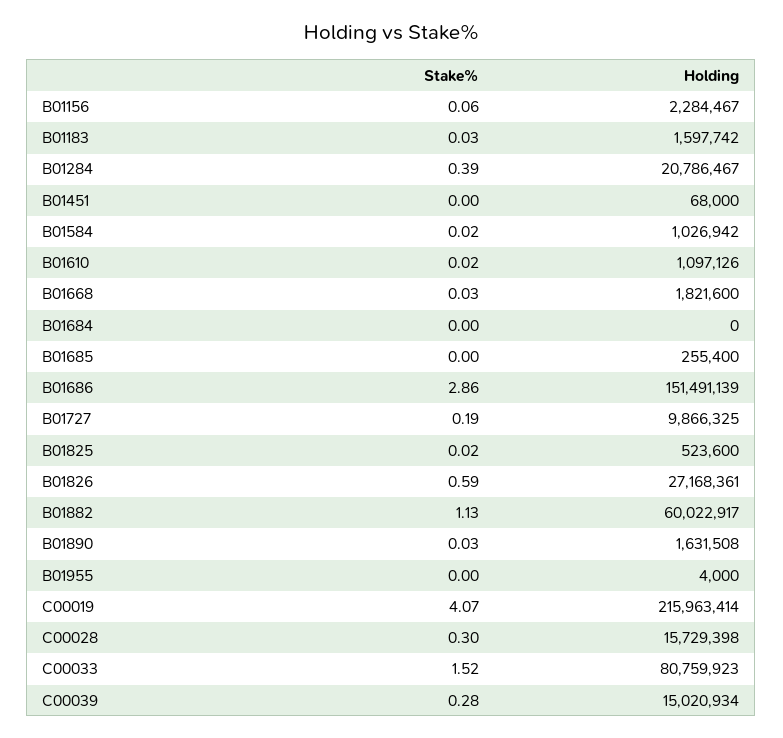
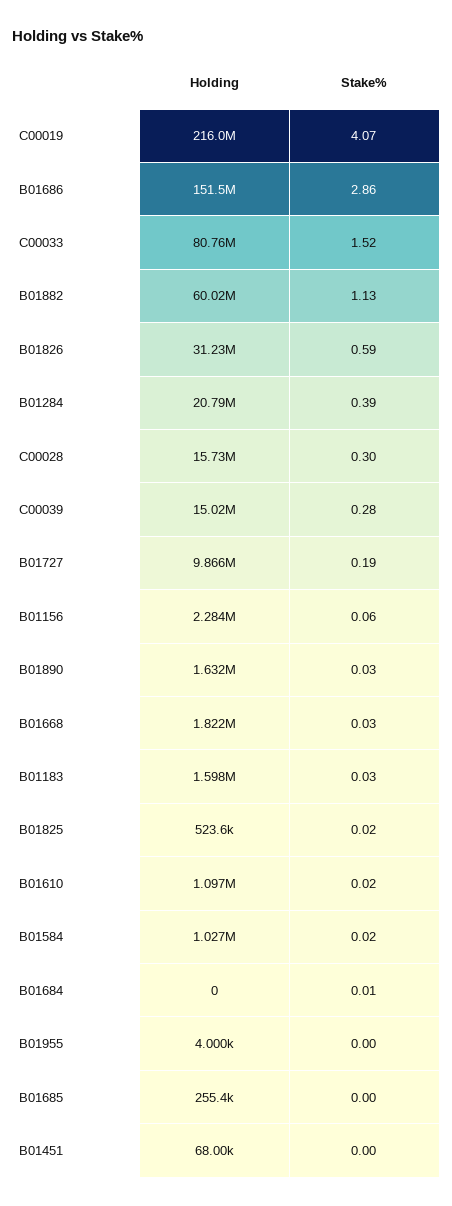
Stake%, B01684: 0 -> 0.01
Holding, B01826: 27168361 -> 31230000

